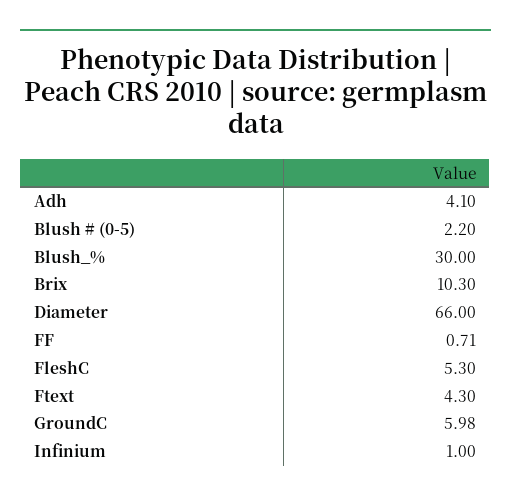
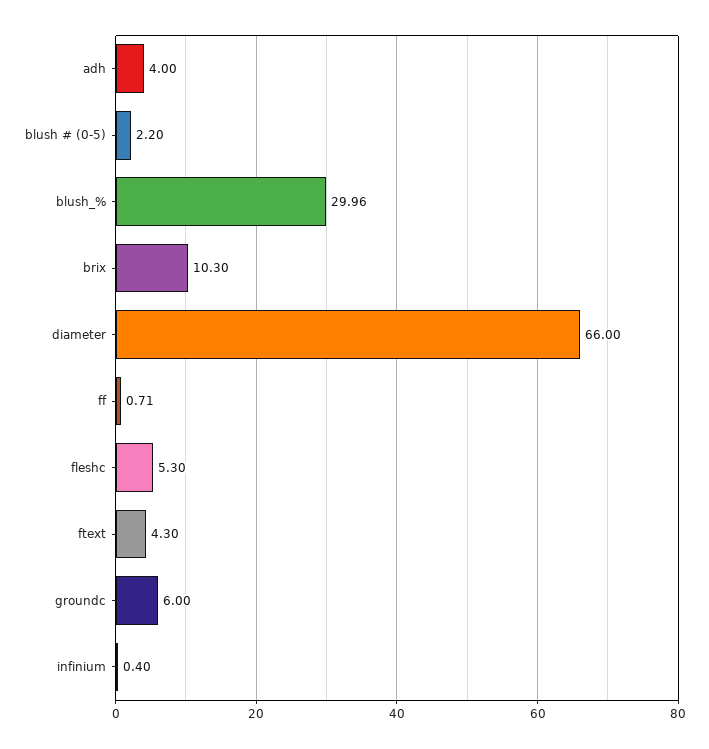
Adh: 4.1 -> 4
Blush_%: 30 -> 29.96
GroundC: 5.98 -> 6
Infinium: 1 -> 0.4

